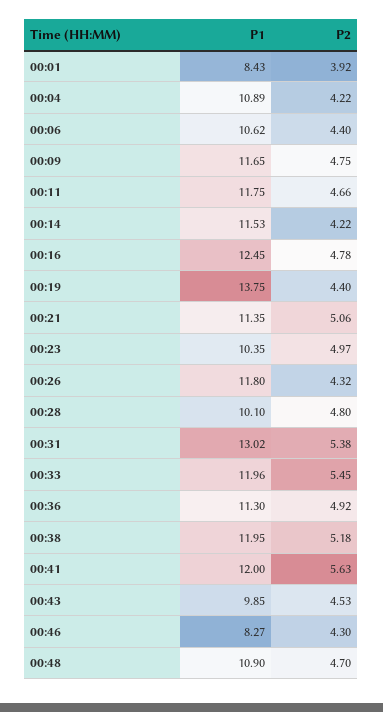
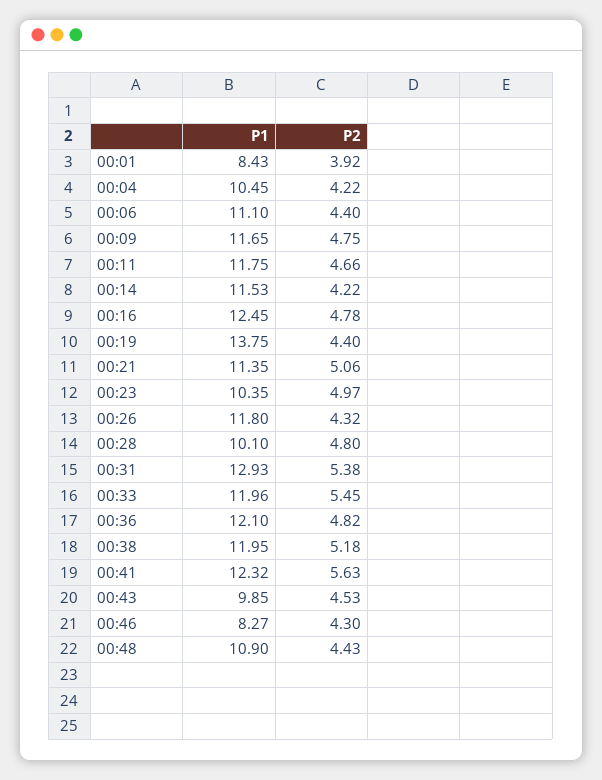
P1, 00:04: 10.89 -> 10.45
P1, 00:06: 10.62 -> 11.1
P1, 00:31: 13.02 -> 12.93
P1, 00:36: 11.3 -> 12.1
P2, 00:36: 4.92 -> 4.82
P1, 00:41: 12 -> 12.32
P2, 00:48: 4.7 -> 4.43

